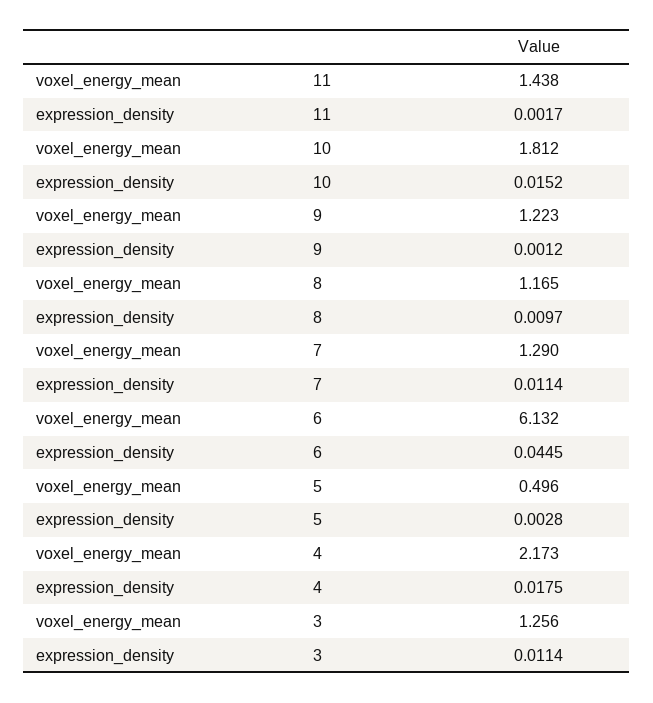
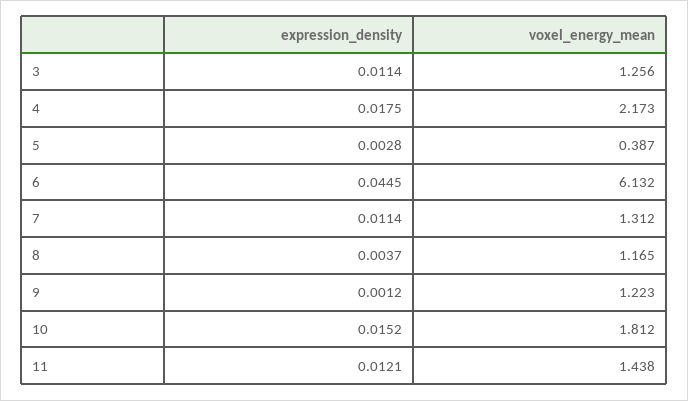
expression_density, 11: 0.0017 -> 0.0121
expression_density, 8: 0.0097 -> 0.0037
voxel_energy_mean, 7: 1.29 -> 1.312
voxel_energy_mean, 5: 0.496 -> 0.387

